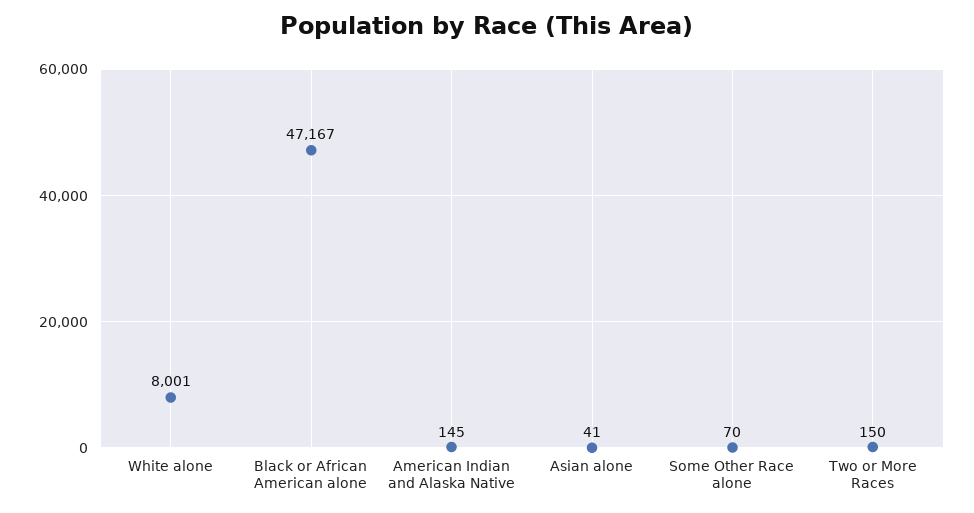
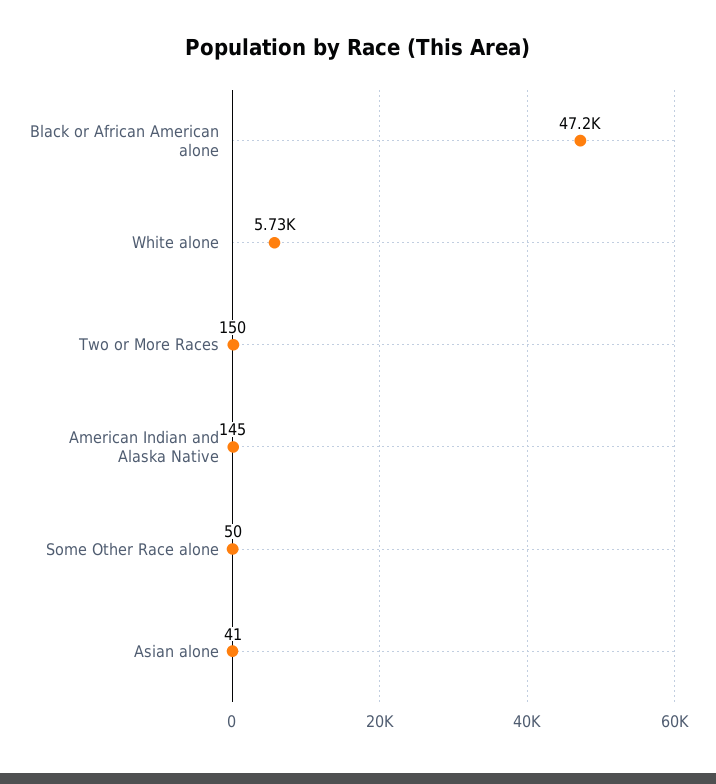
White alone: 8001 -> 5730
Some Other Race alone: 70 -> 50

